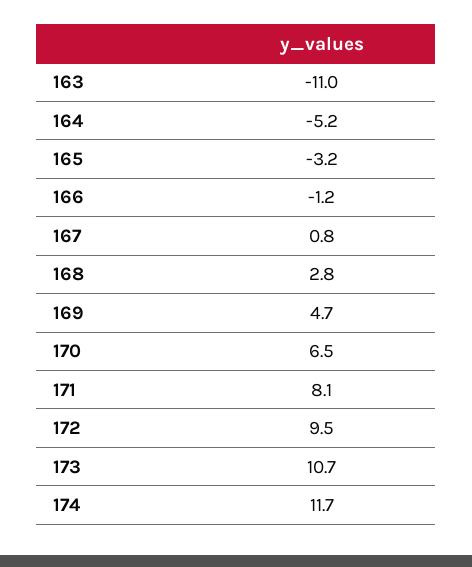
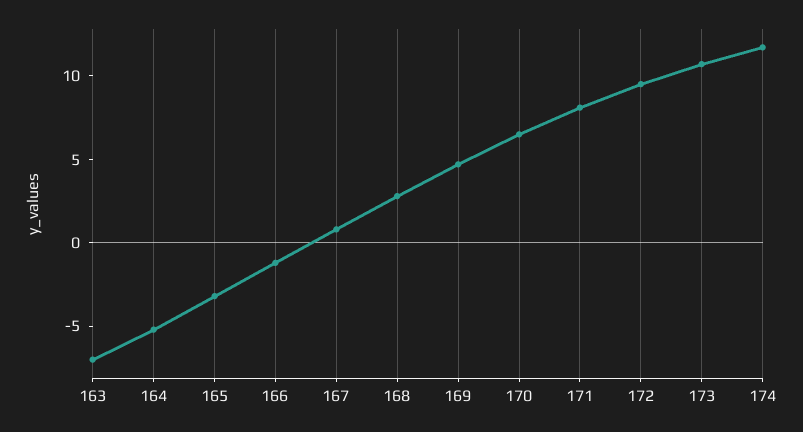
163: -11 -> -7

